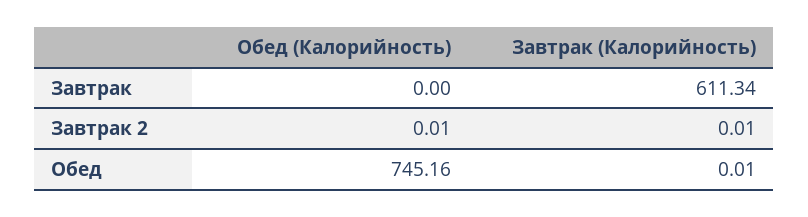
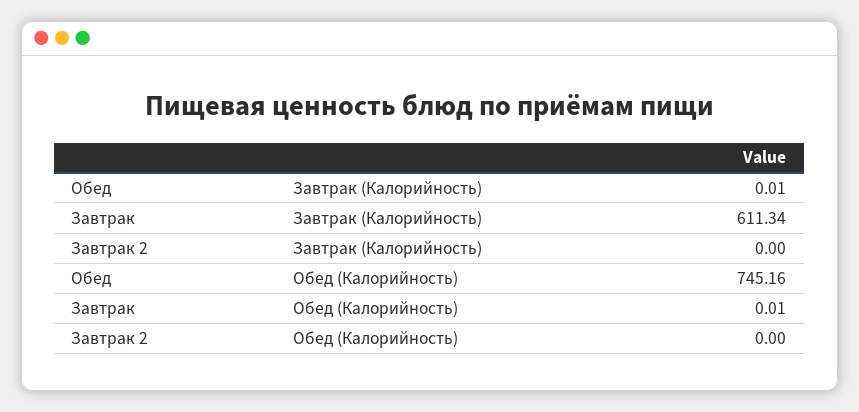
Обед (Калорийность), Завтрак: 0 -> 0.01
Обед (Калорийность), Завтрак 2: 0.01 -> 0
Завтрак (Калорийность), Завтрак 2: 0.01 -> 0

